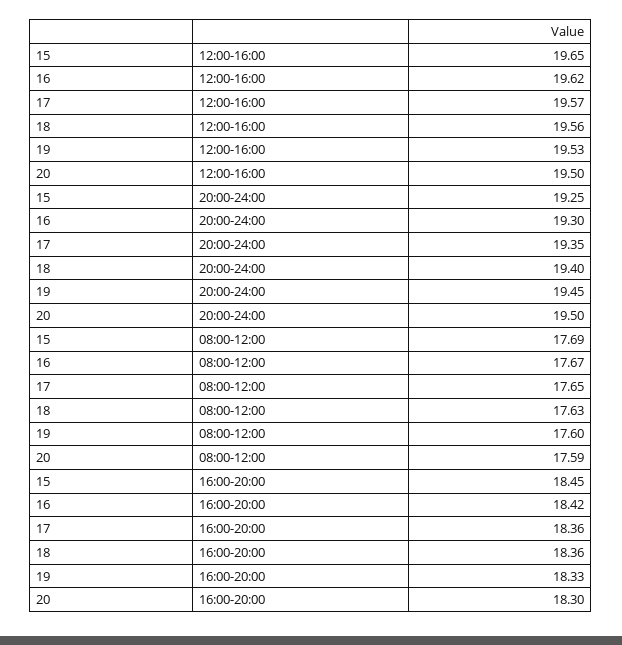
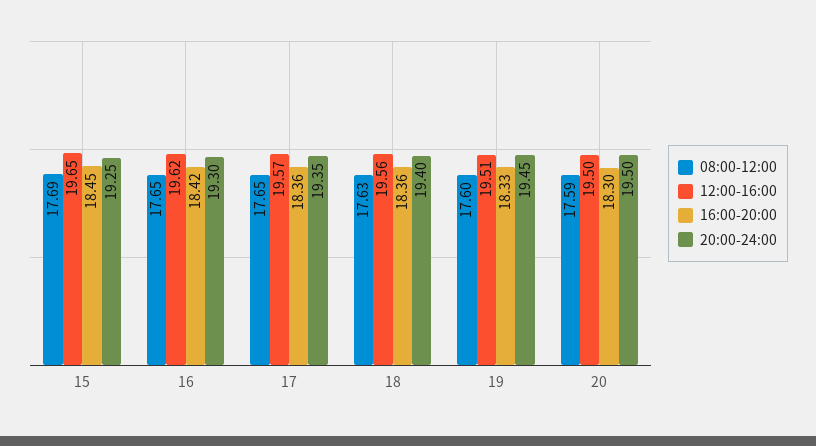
12:00-16:00, 19: 19.53 -> 19.51
08:00-12:00, 16: 17.67 -> 17.65

